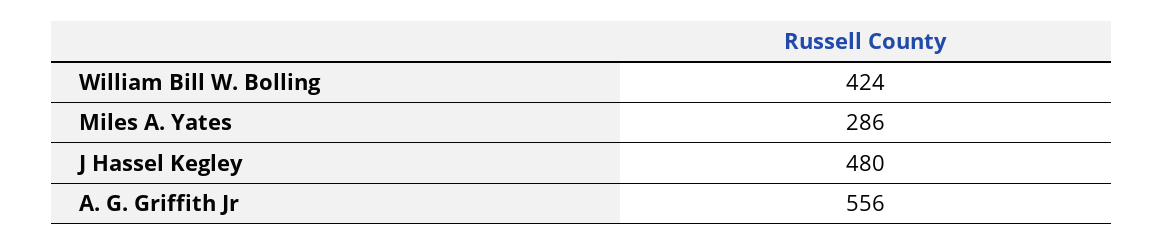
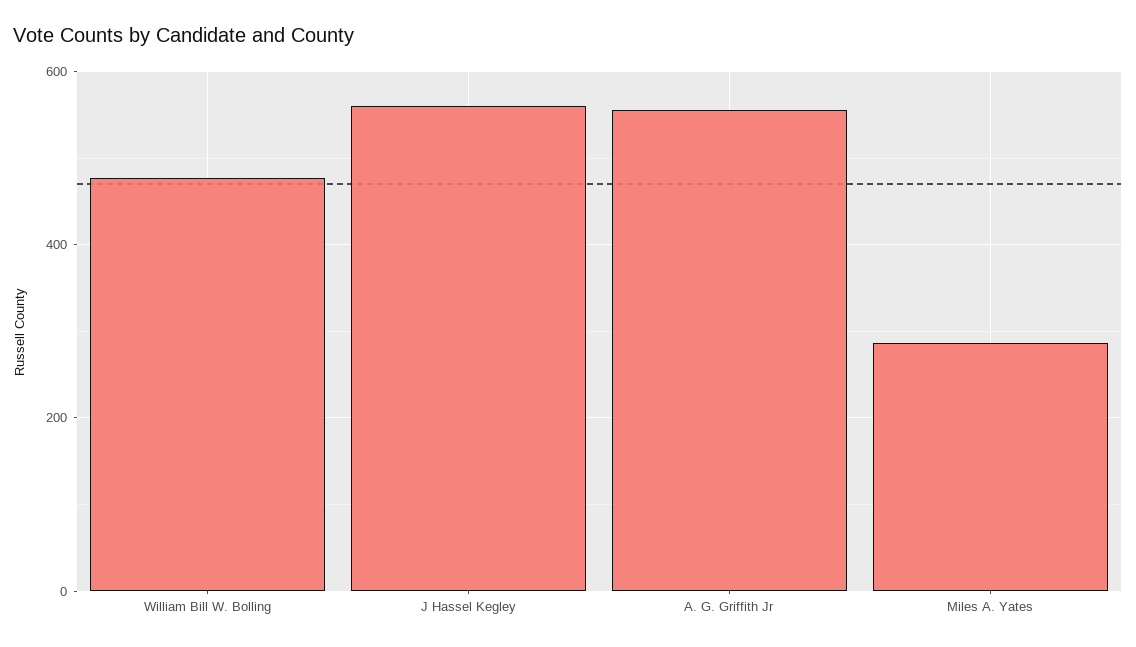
William Bill W. Bolling: 424 -> 480
J Hassel Kegley: 480 -> 560

